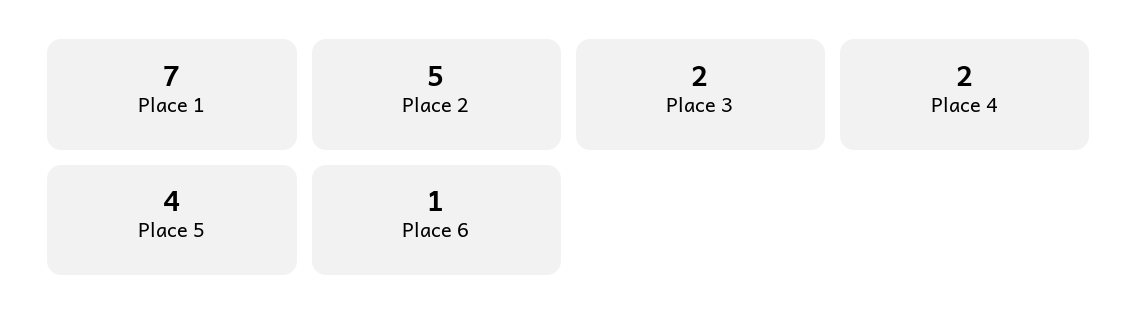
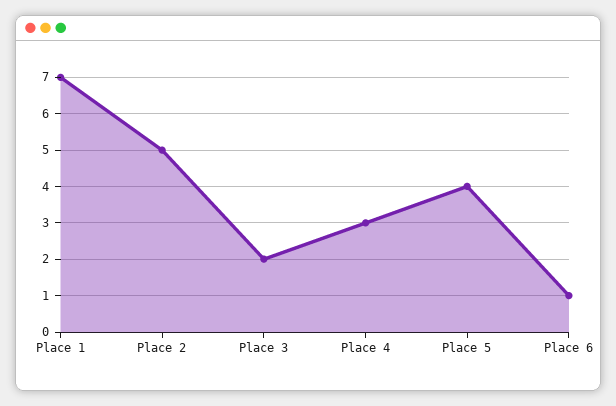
Place 4: 2 -> 3

